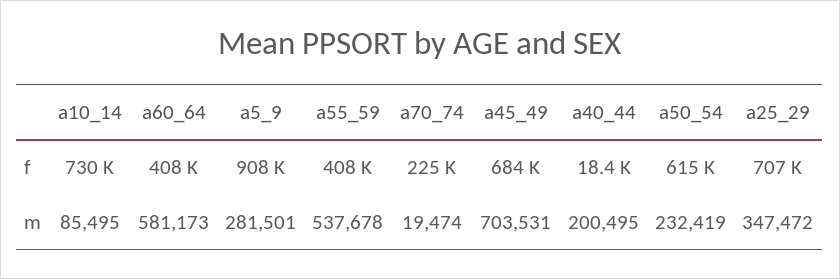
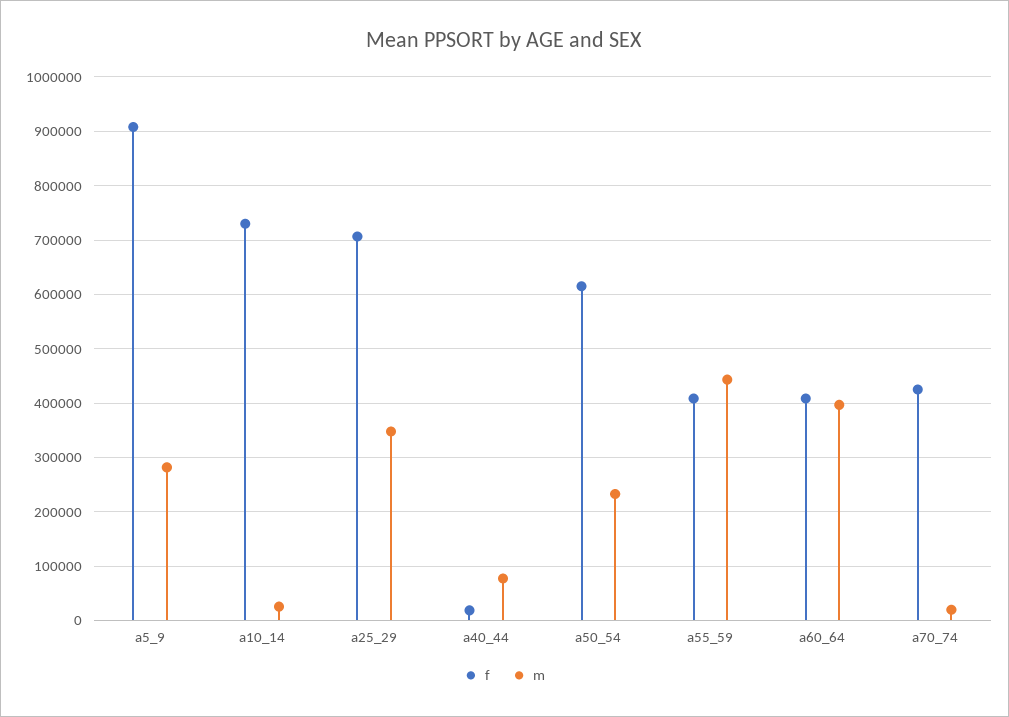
f, a70_74: 225000 -> 420000
f, a45_49: 684000 -> none
m, a10_14: 85495 -> 20000
m, a60_64: 581173 -> 400000
m, a55_59: 537678 -> 440000
m, a45_49: 703531 -> none
m, a40_44: 200495 -> 80000

